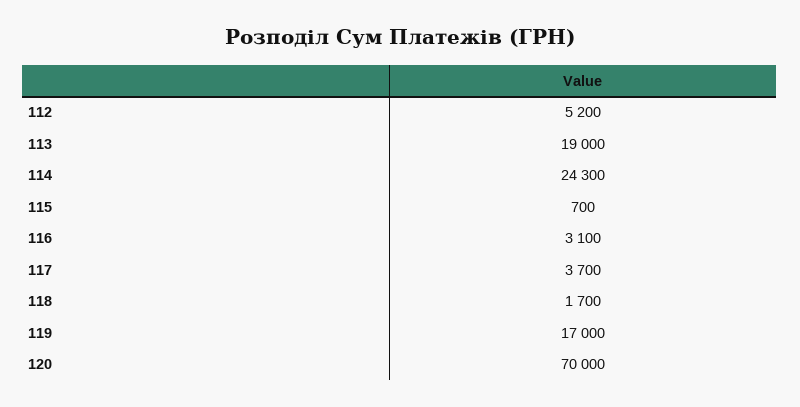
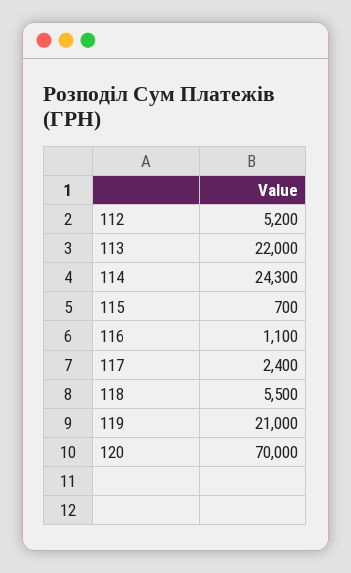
113: 19000 -> 22000
116: 3100 -> 1100
117: 3700 -> 2400
118: 1700 -> 5500
119: 17000 -> 21000

